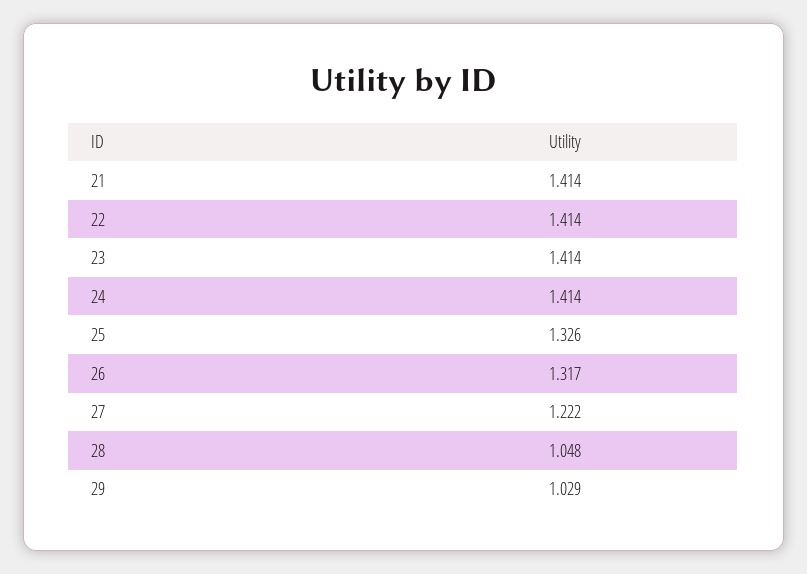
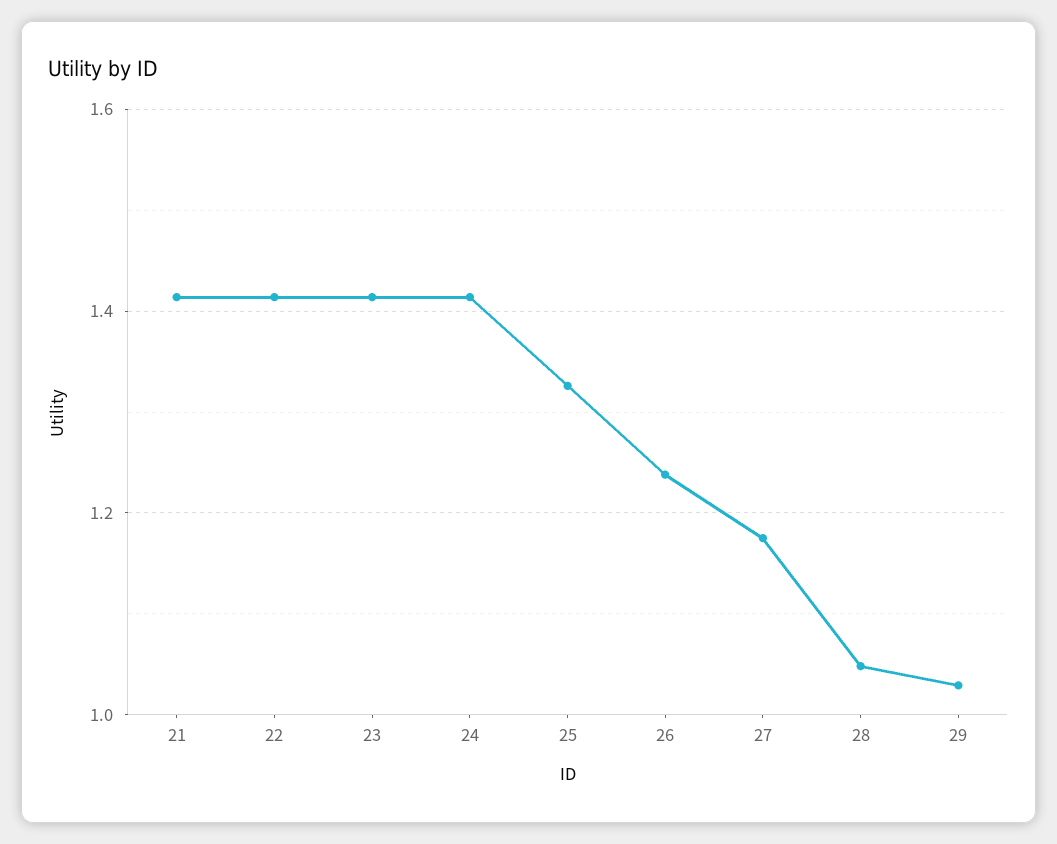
26: 1.317 -> 1.24
27: 1.222 -> 1.18

